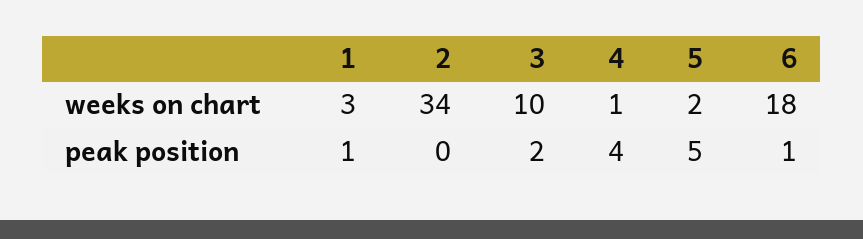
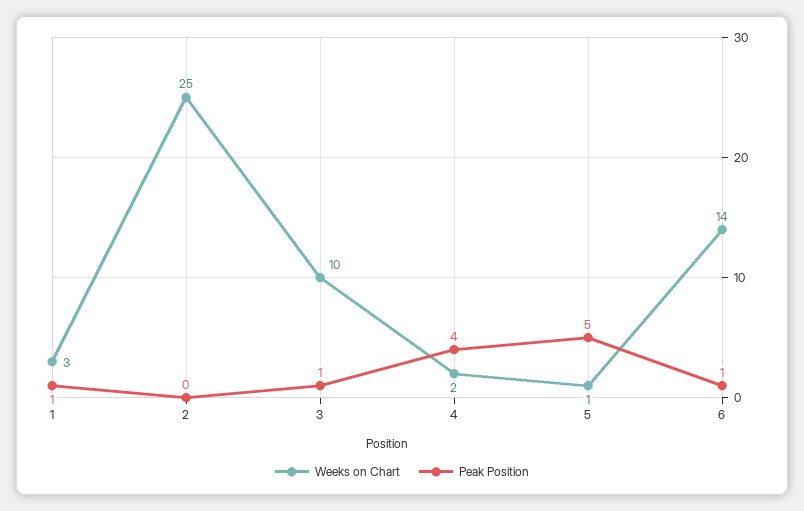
weeks on chart, 2: 34 -> 25
weeks on chart, 4: 1 -> 2
weeks on chart, 5: 2 -> 1
weeks on chart, 6: 18 -> 14
peak position, 3: 2 -> 1

